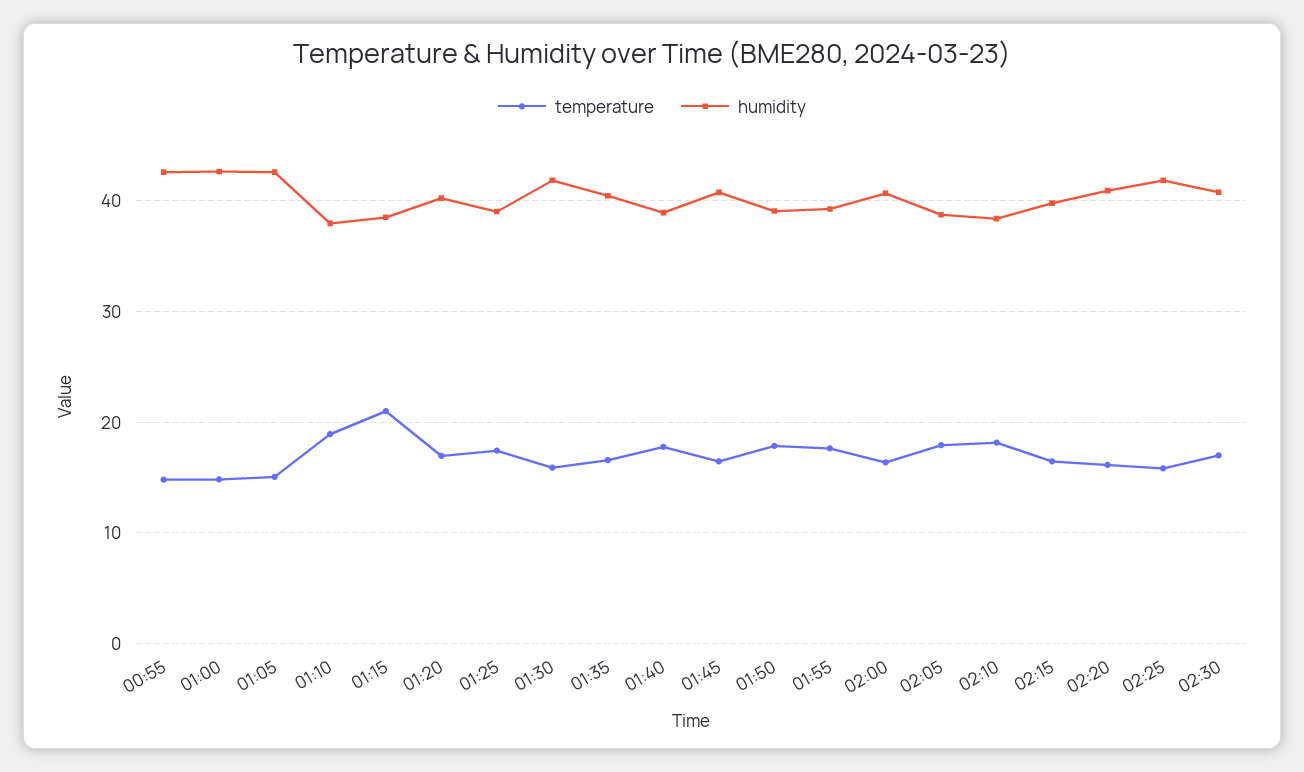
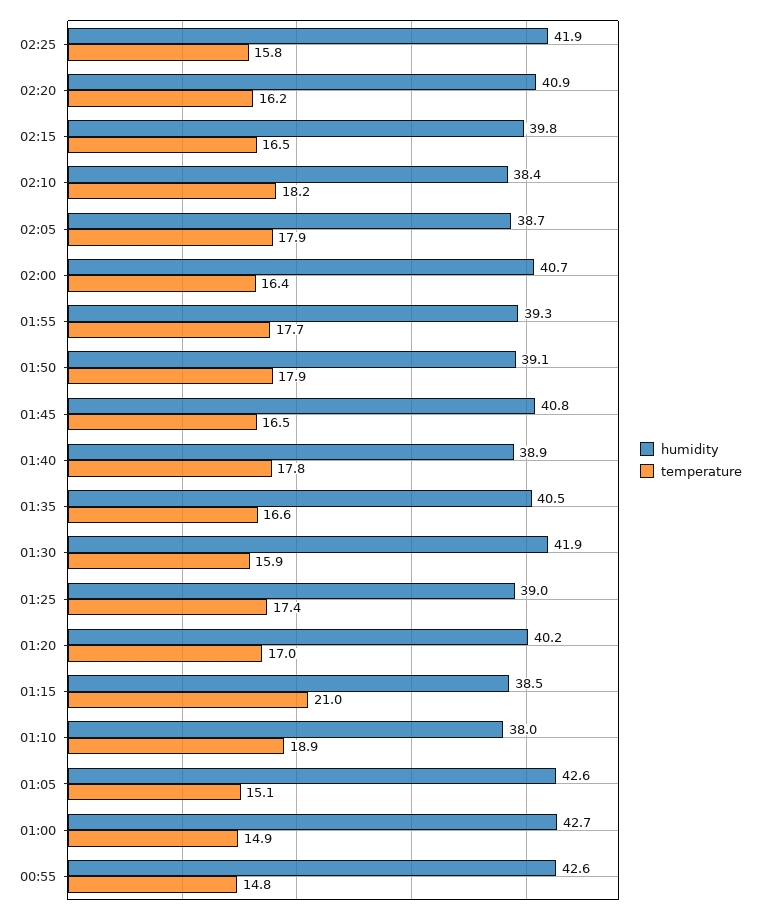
temperature, 02:30: 17 -> none
humidity, 02:30: 41 -> none

